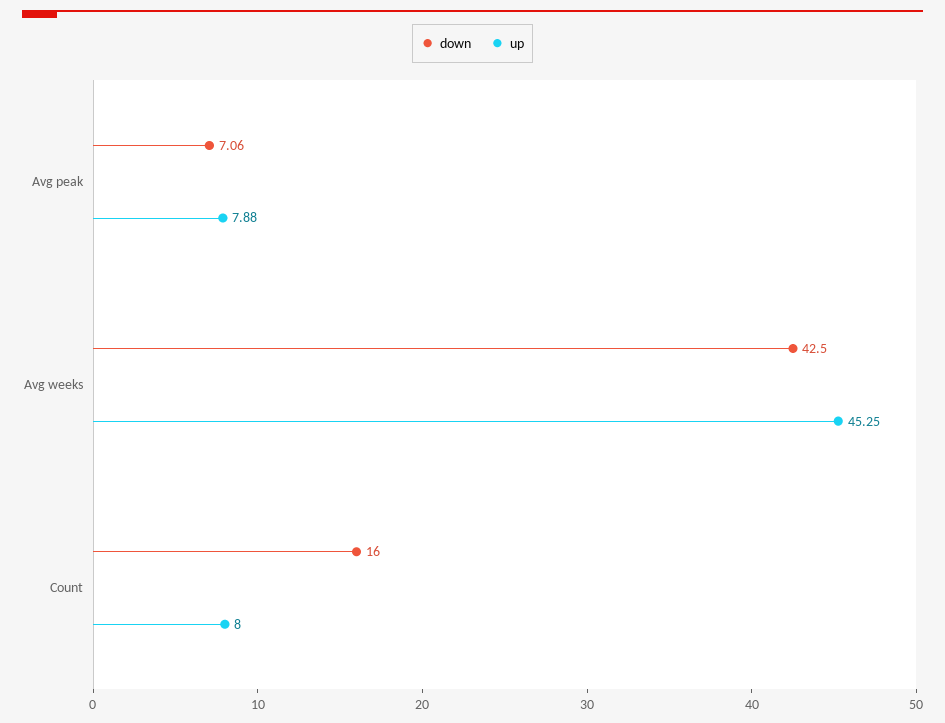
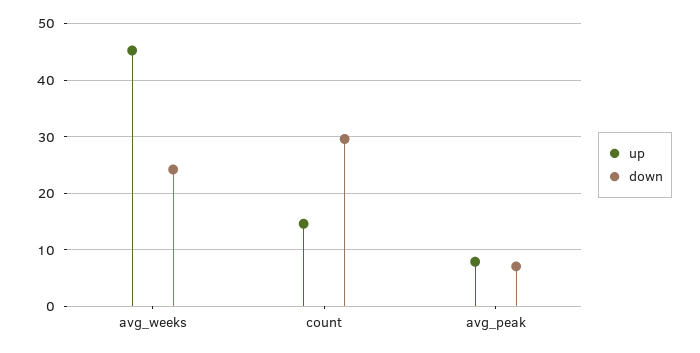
down, Avg weeks: 42.5 -> 24
down, Count: 16 -> 30
up, Count: 8 -> 14

